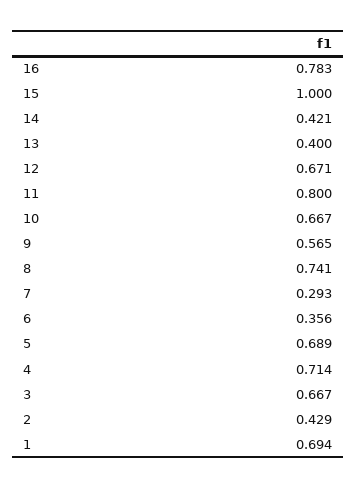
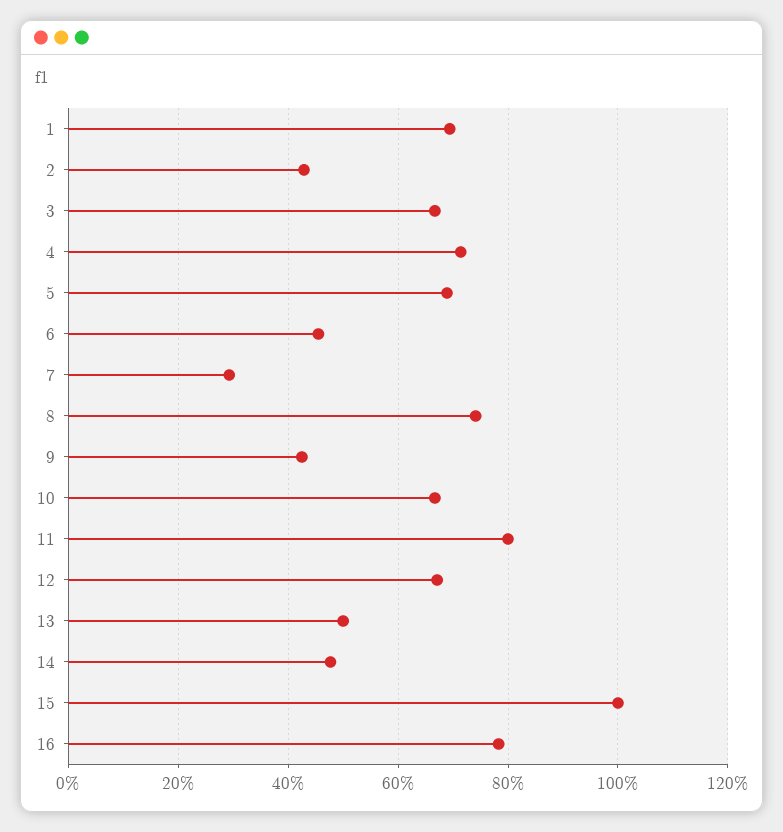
14: 0.421 -> 0.48
13: 0.4 -> 0.5
9: 0.565 -> 0.42
6: 0.356 -> 0.46

